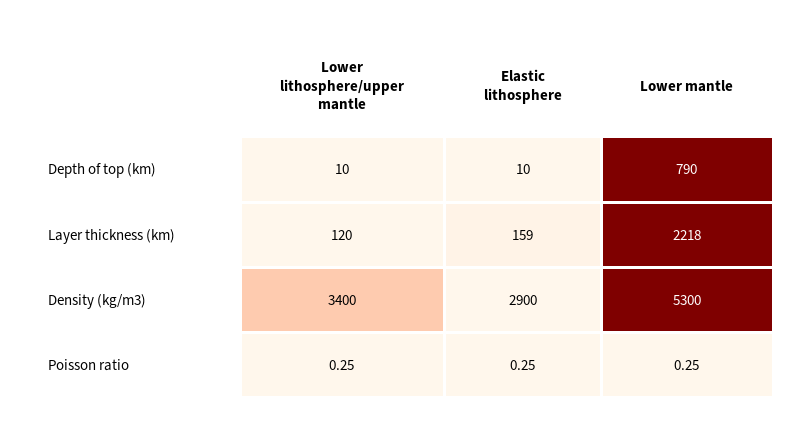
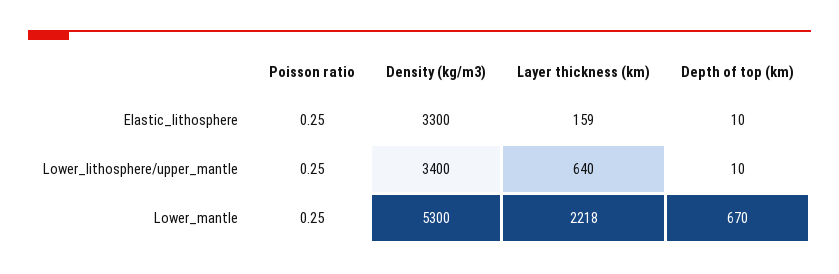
Lower mantle, Depth of top (km): 790 -> 670
Lower lithosphere/upper mantle, Layer thickness (km): 120 -> 640
Elastic lithosphere, Density (kg/m3): 2900 -> 3300

